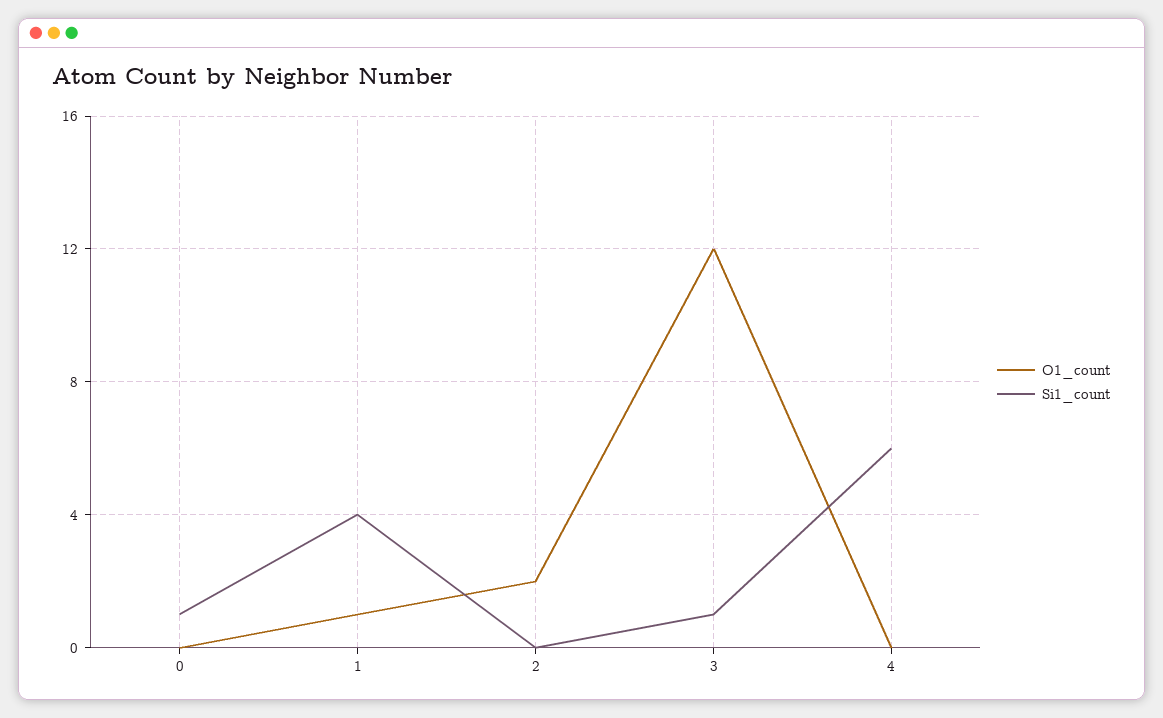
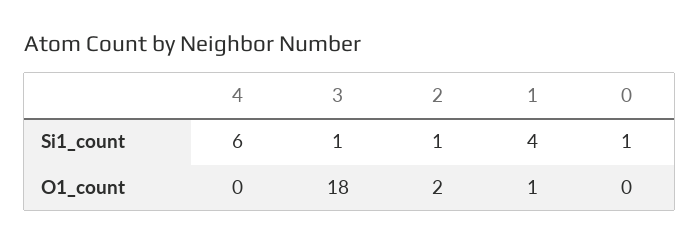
Si1_count, 2: 0 -> 1
O1_count, 3: 12 -> 18

